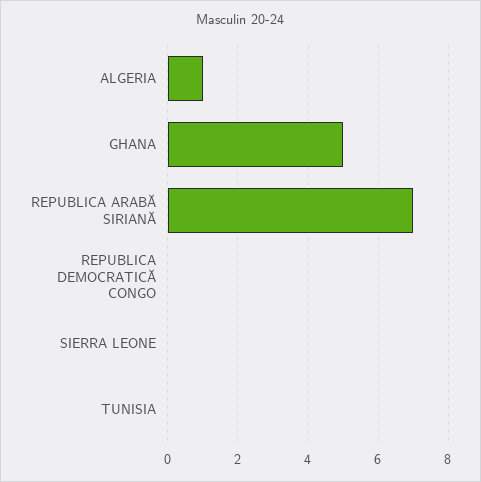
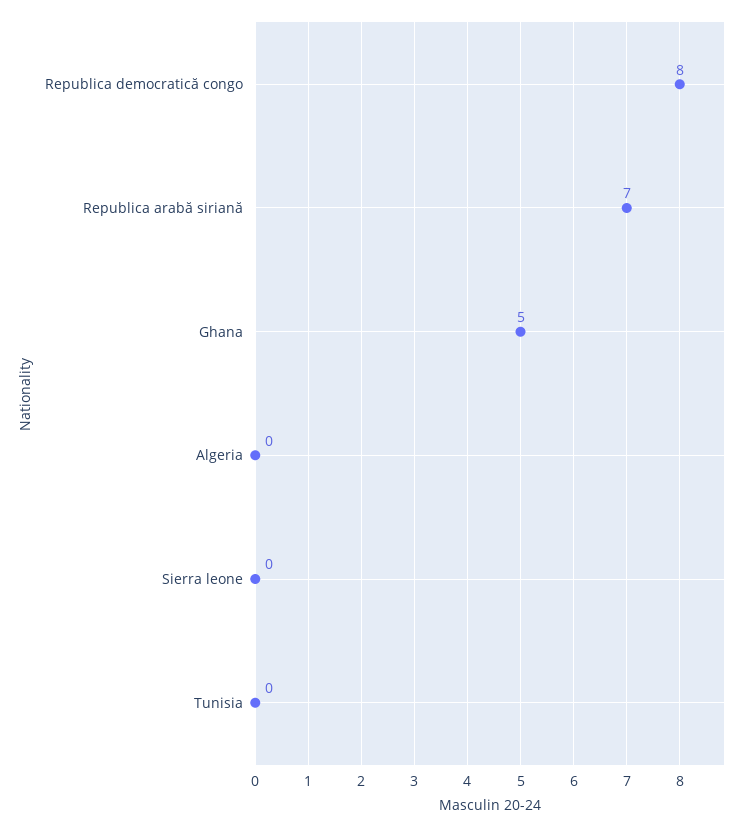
ALGERIA: 1 -> 0
REPUBLICA DEMOCRATICĂ CONGO: 0 -> 8

